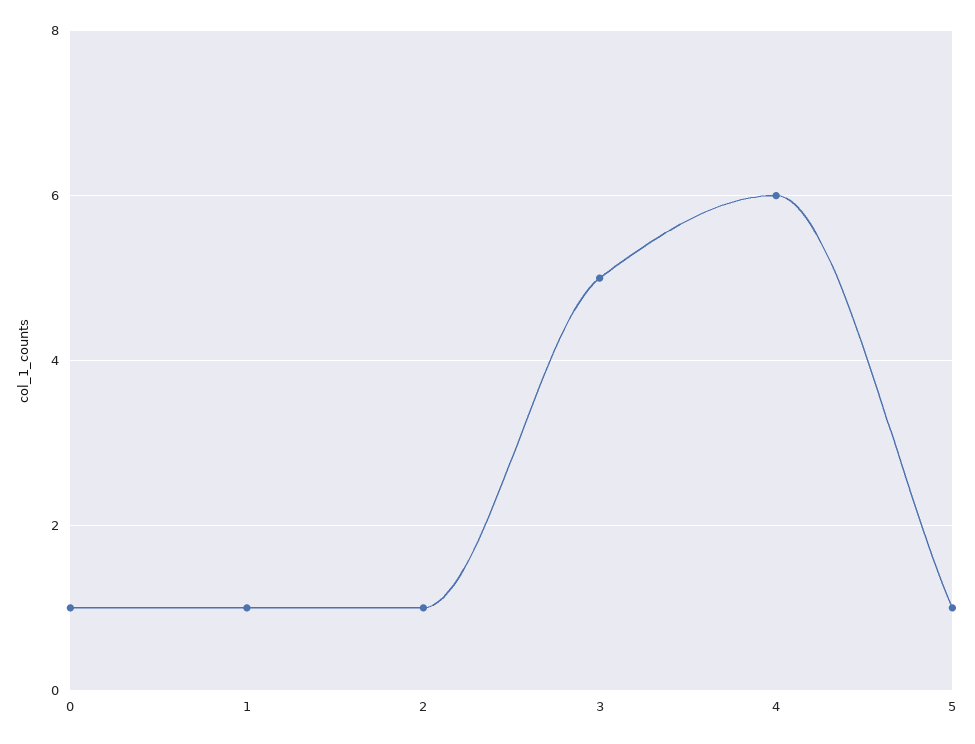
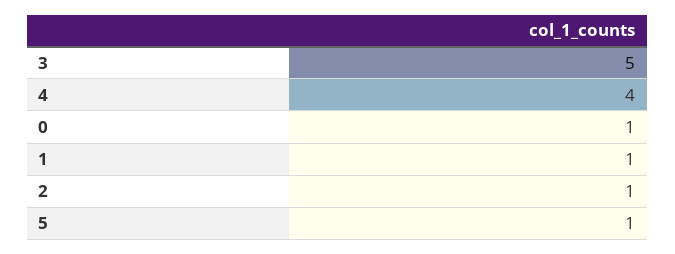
4: 6 -> 4

